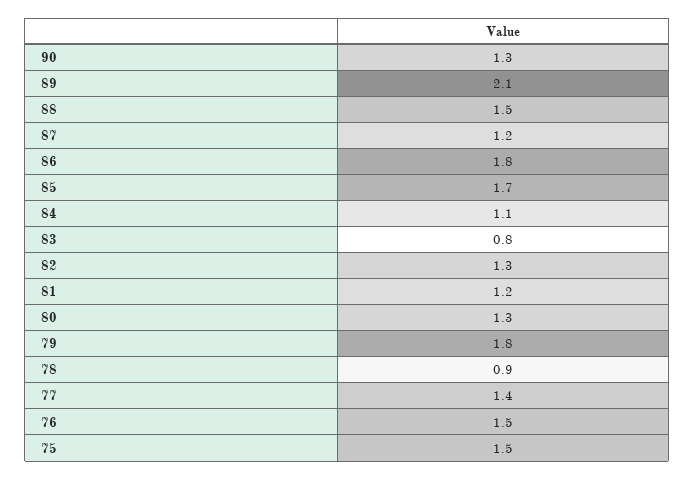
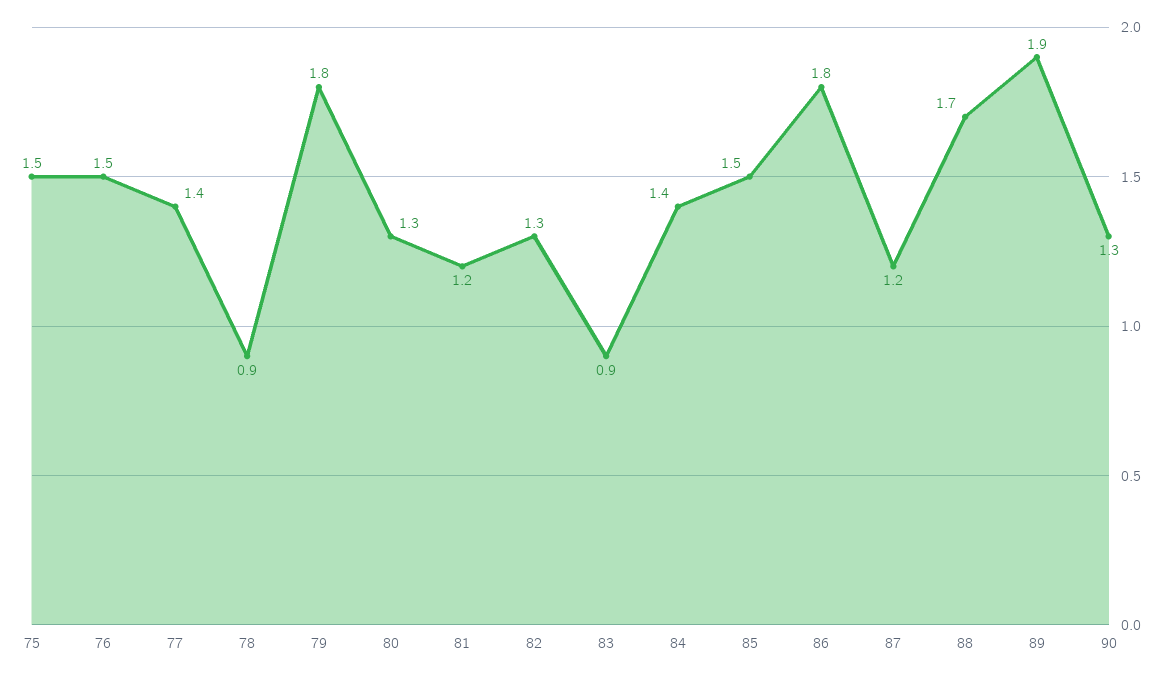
89: 2.1 -> 1.9
88: 1.5 -> 1.7
85: 1.7 -> 1.5
84: 1.1 -> 1.4
83: 0.8 -> 0.9

